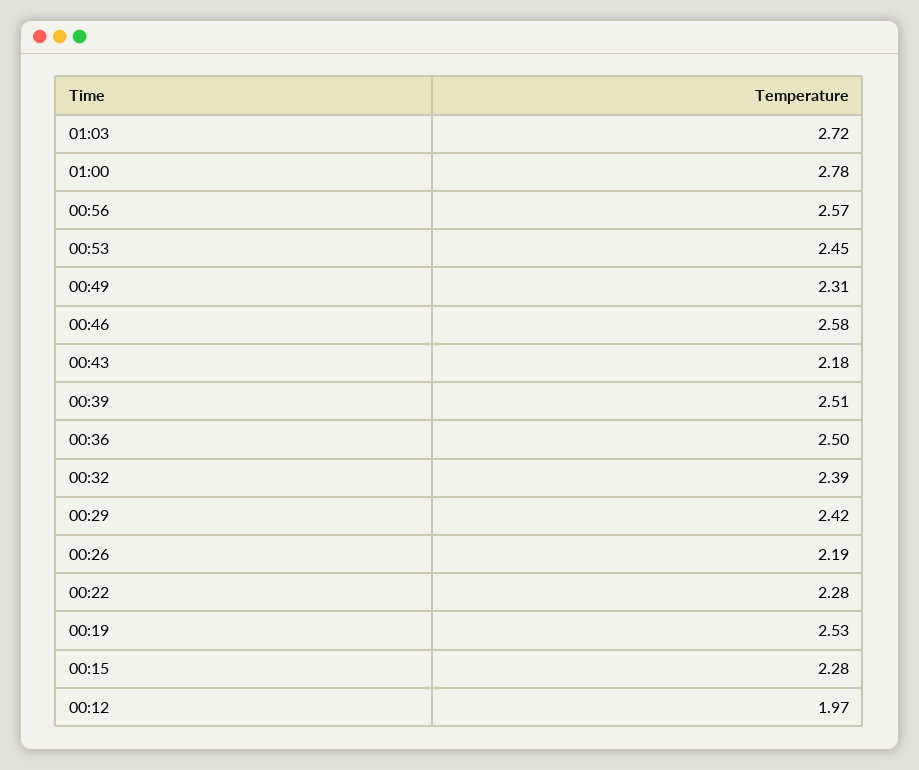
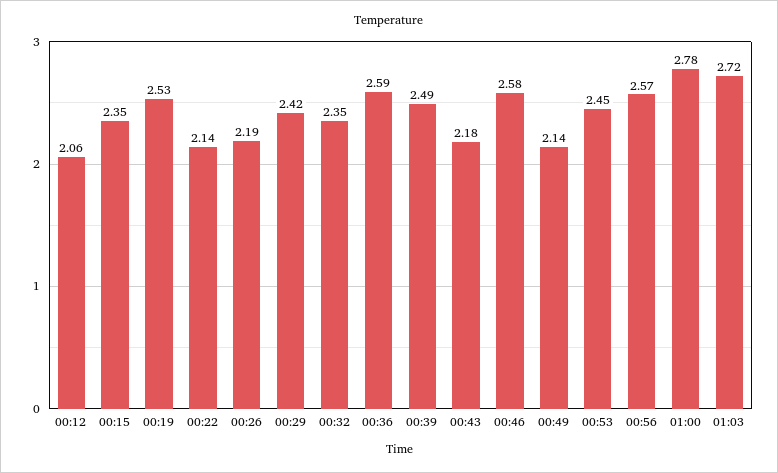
00:49: 2.31 -> 2.14
00:39: 2.51 -> 2.49
00:36: 2.5 -> 2.59
00:32: 2.39 -> 2.35
00:22: 2.28 -> 2.14
00:15: 2.28 -> 2.35
00:12: 1.97 -> 2.06

